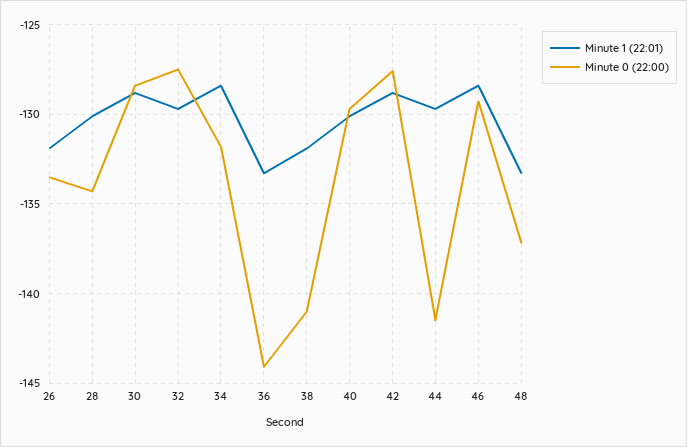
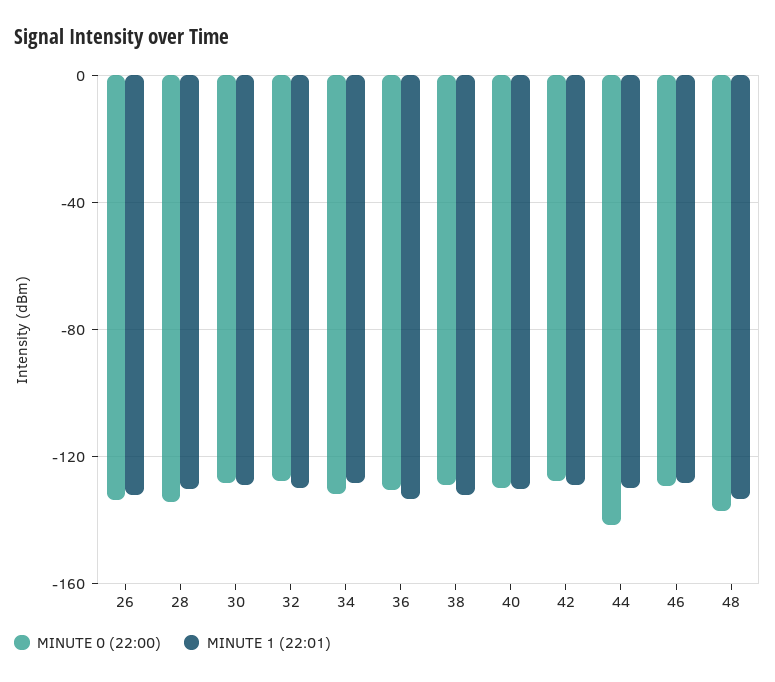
Minute 0 (22:00), 36: -144 -> -130
Minute 0 (22:00), 38: -141 -> -130

